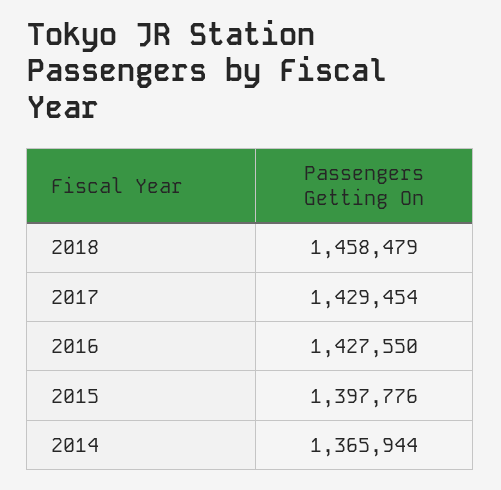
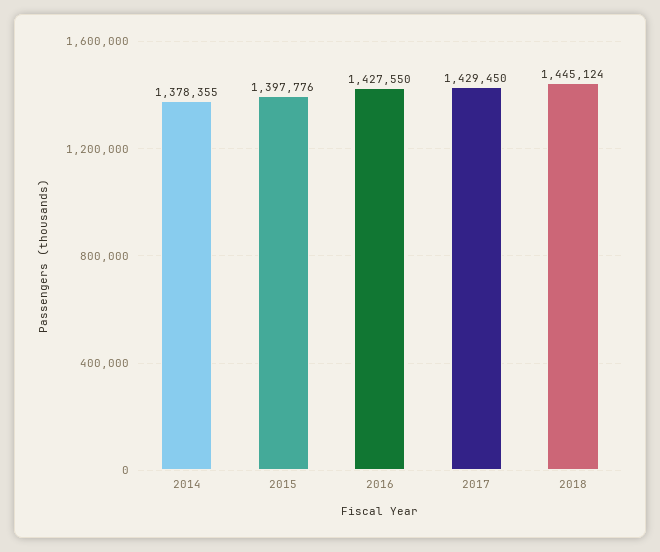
2018: 1458479 -> 1445124
2017: 1429454 -> 1429450
2014: 1365944 -> 1378355

